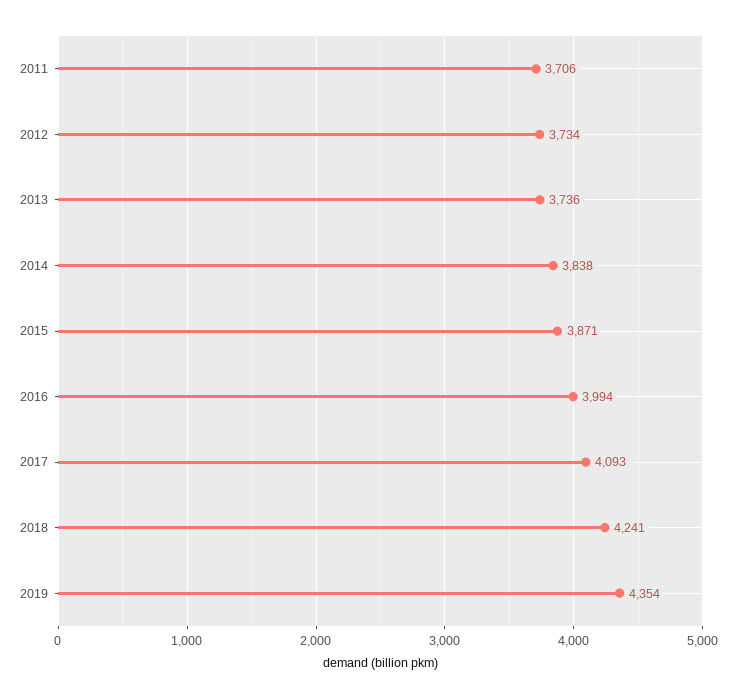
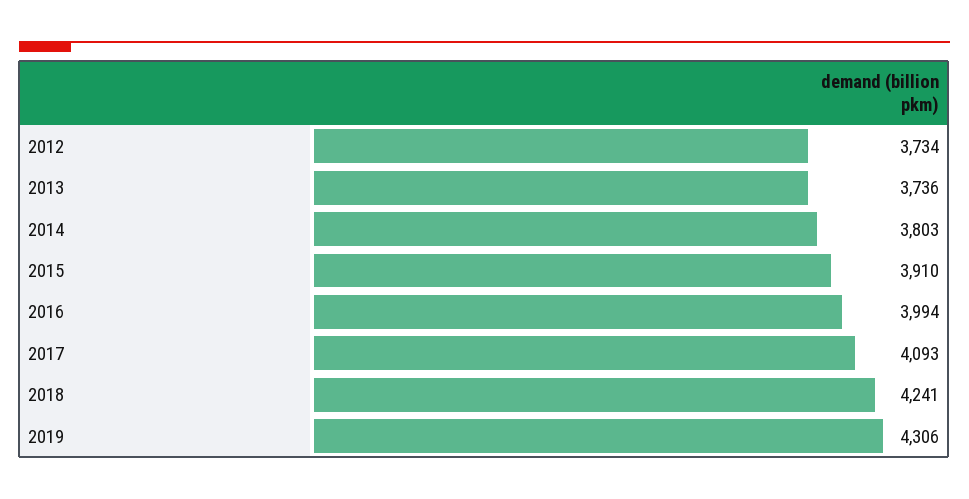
2011: 3706 -> none
2014: 3838 -> 3803
2015: 3871 -> 3910
2019: 4354 -> 4306

